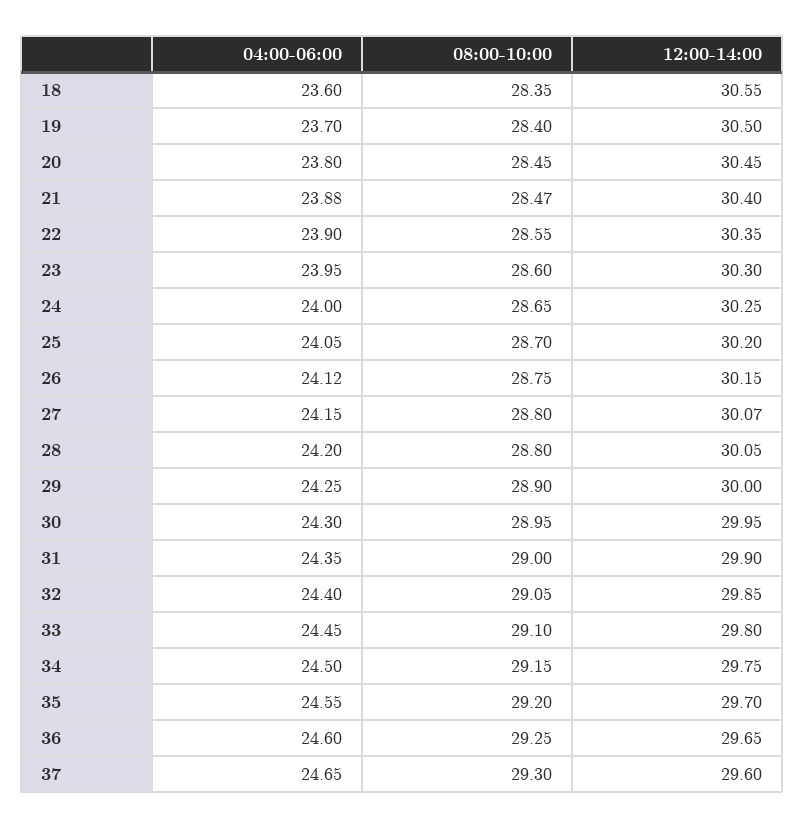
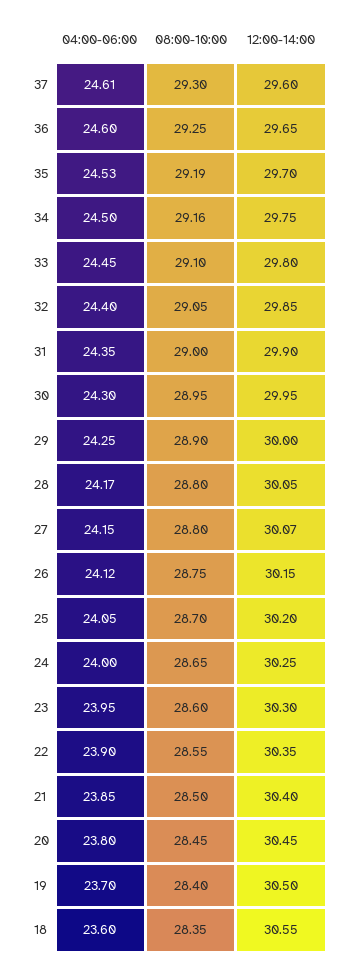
04:00-06:00, 21: 23.88 -> 23.85
08:00-10:00, 21: 28.47 -> 28.5
04:00-06:00, 28: 24.2 -> 24.17
08:00-10:00, 34: 29.15 -> 29.16
04:00-06:00, 35: 24.55 -> 24.53
08:00-10:00, 35: 29.2 -> 29.19
04:00-06:00, 37: 24.65 -> 24.61

